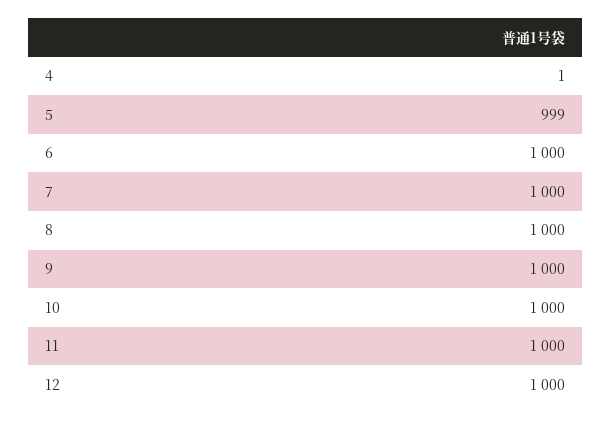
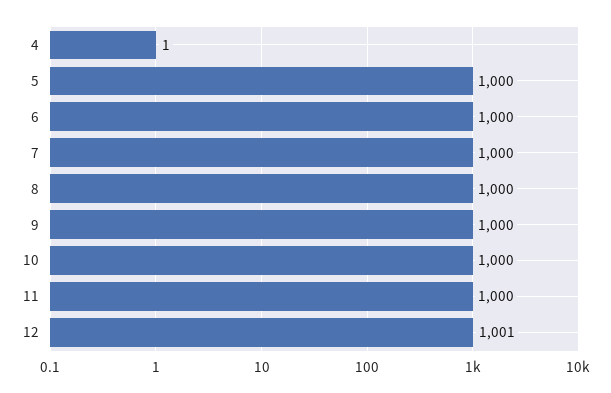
5: 999 -> 1000
12: 1000 -> 1001

